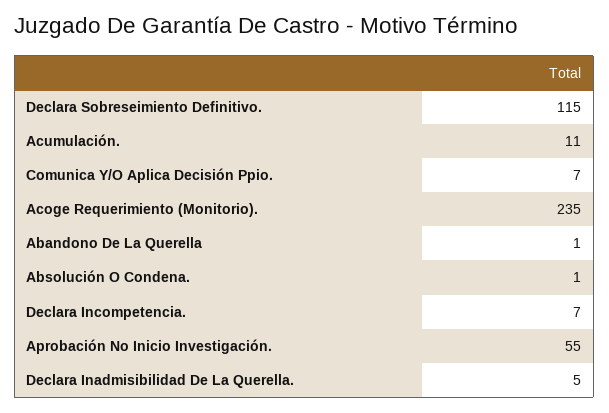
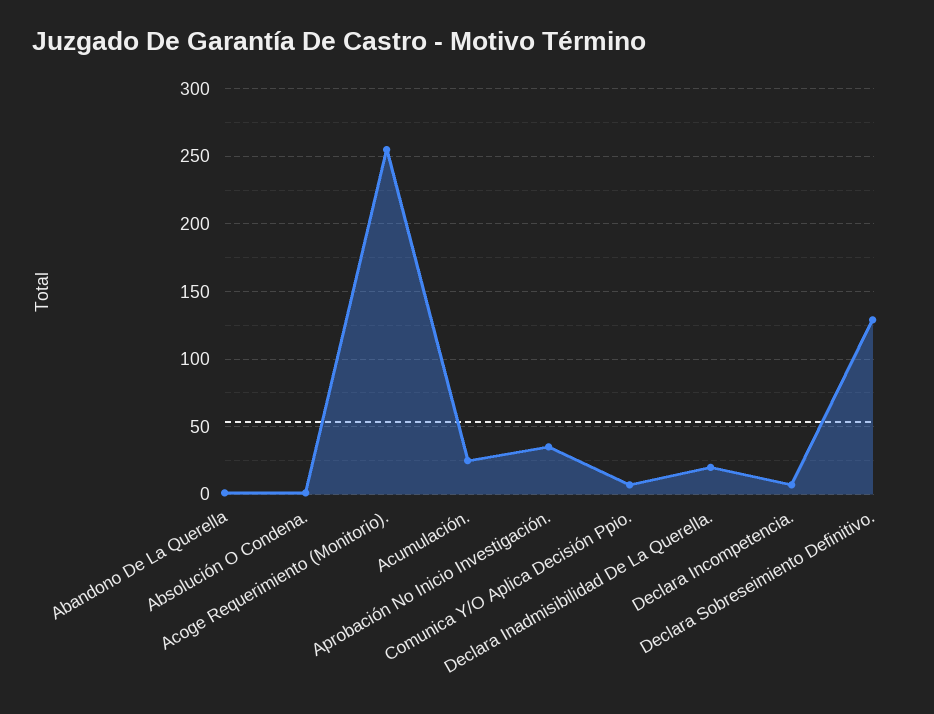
Declara Sobreseimiento Definitivo.: 115 -> 130
Acumulación.: 11 -> 25
Acoge Requerimiento (Monitorio).: 235 -> 255
Aprobación No Inicio Investigación.: 55 -> 35
Declara Inadmisibilidad De La Querella.: 5 -> 20

